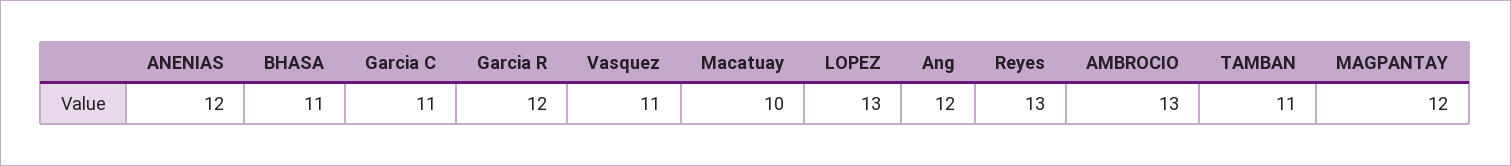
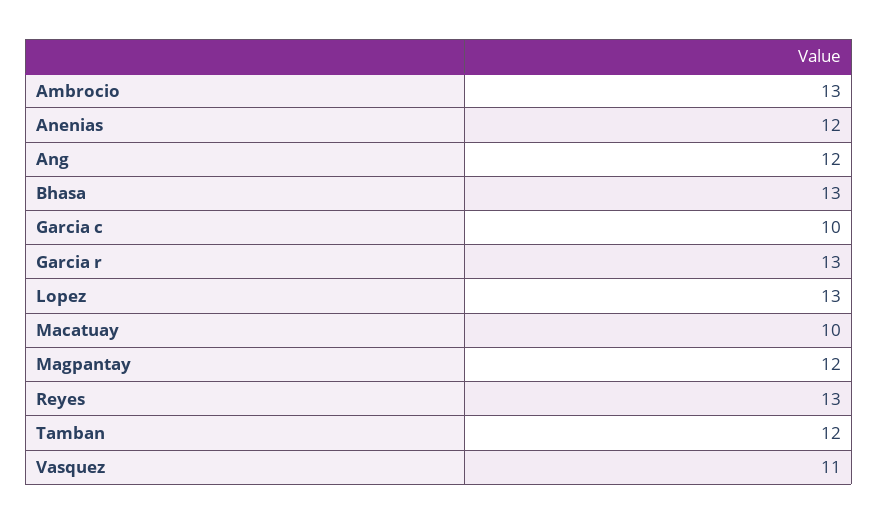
BHASA: 11 -> 13
Garcia C: 11 -> 10
Garcia R: 12 -> 13
TAMBAN: 11 -> 12

